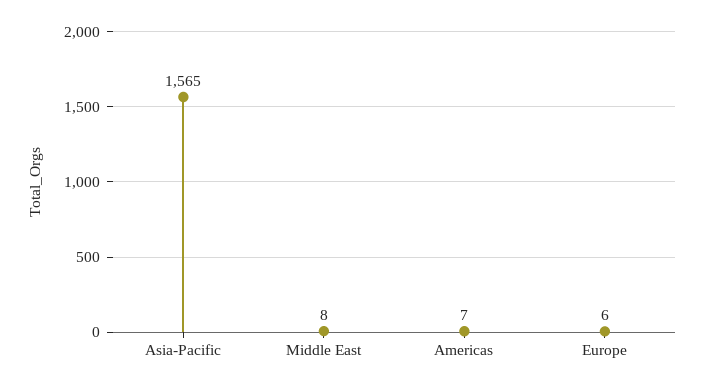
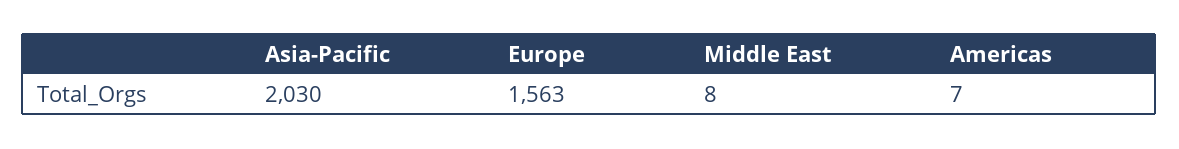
Asia-Pacific: 1565 -> 2030
Europe: 6 -> 1563

